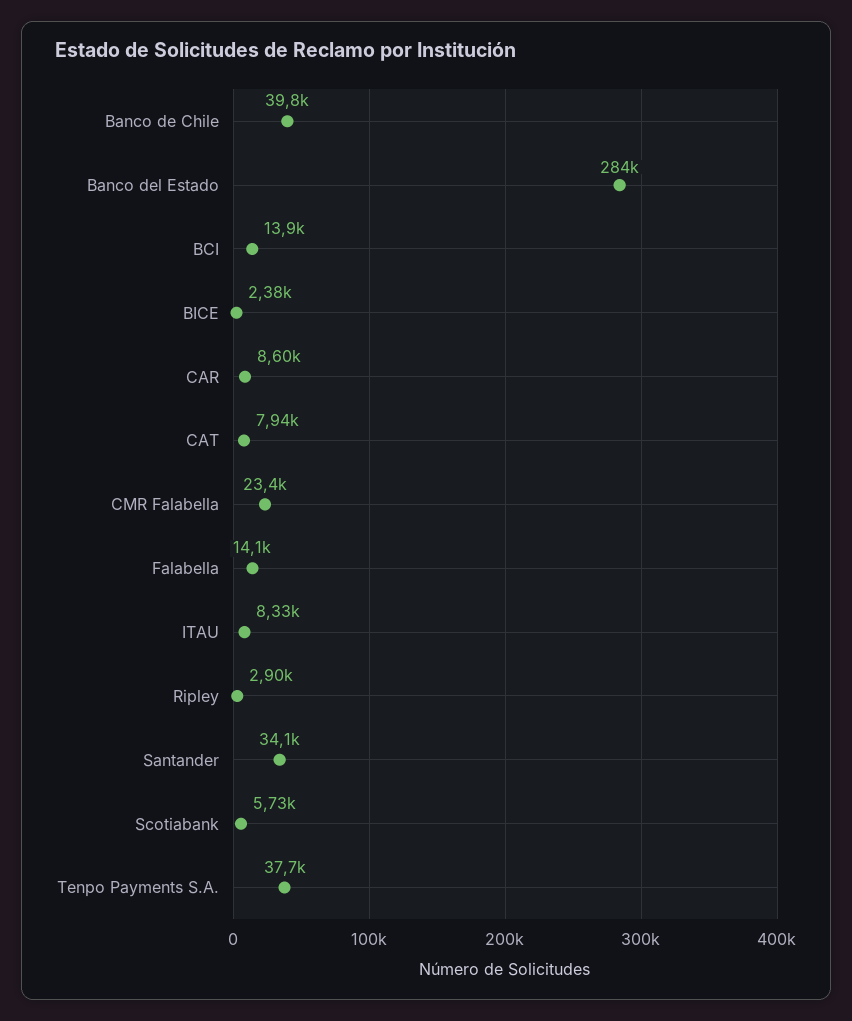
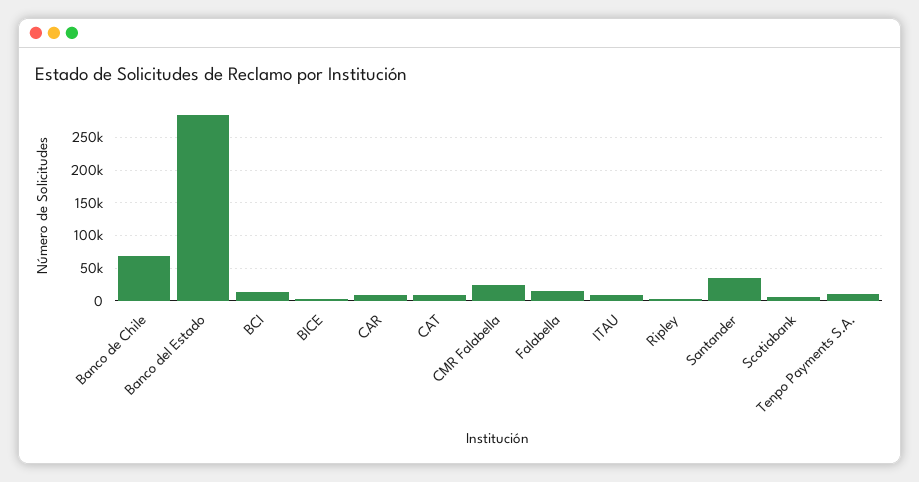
Banco de Chile: 39800 -> 70000
Tenpo Payments S.A.: 37700 -> 10000

